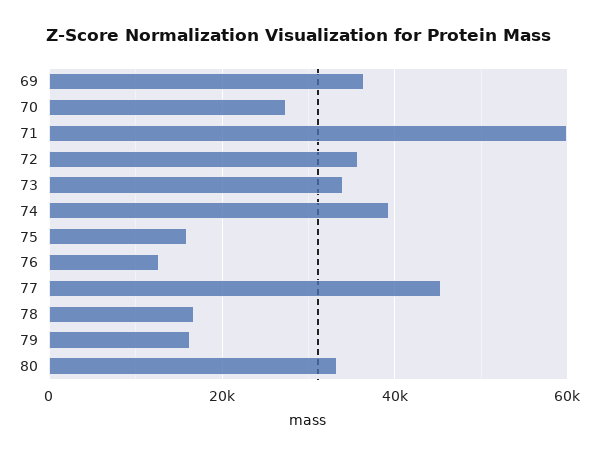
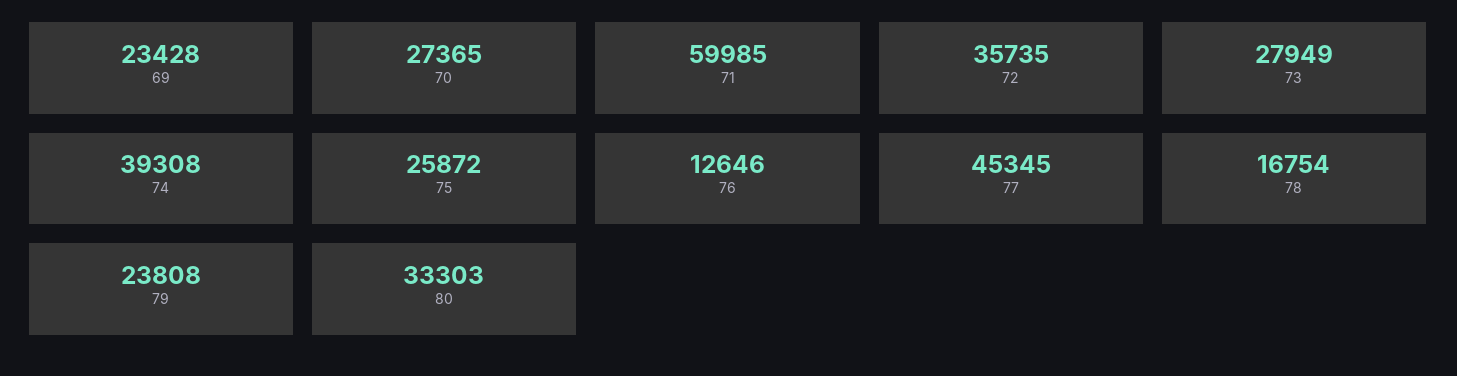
69: 36000 -> 23428
73: 34000 -> 27949
75: 16000 -> 25872
79: 16000 -> 23808

